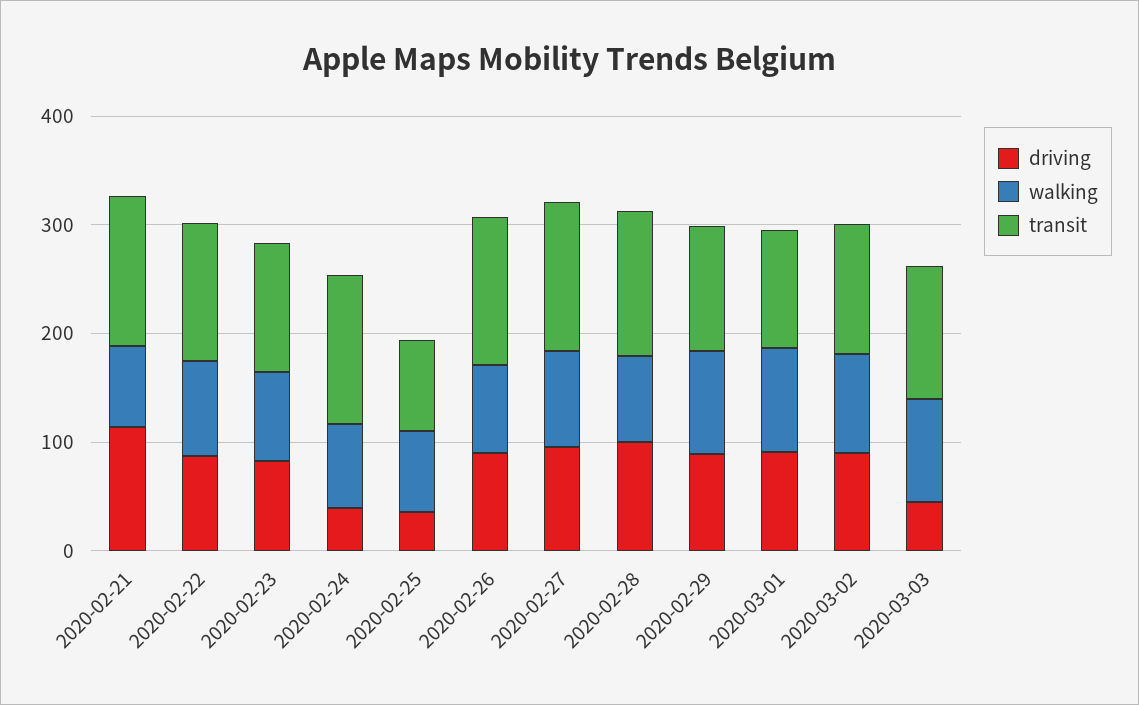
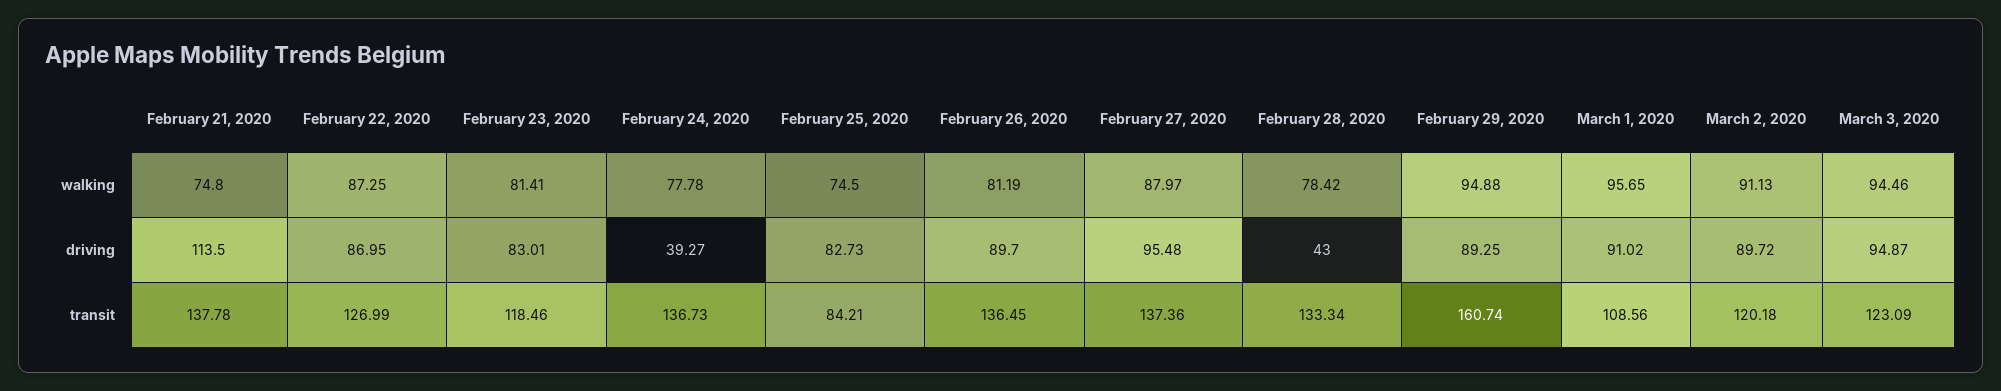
driving, 2020-02-25: 40 -> 82.73
driving, 2020-02-28: 100 -> 43
transit, 2020-02-29: 120 -> 160.74
driving, 2020-03-03: 40 -> 94.87

